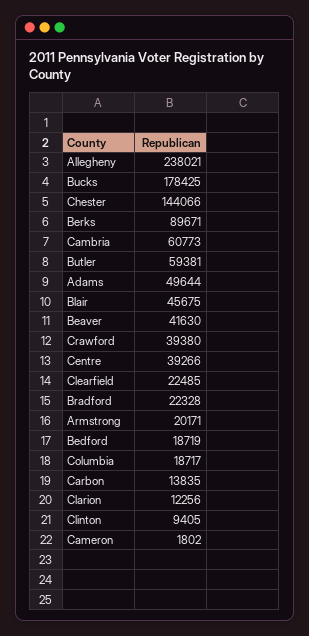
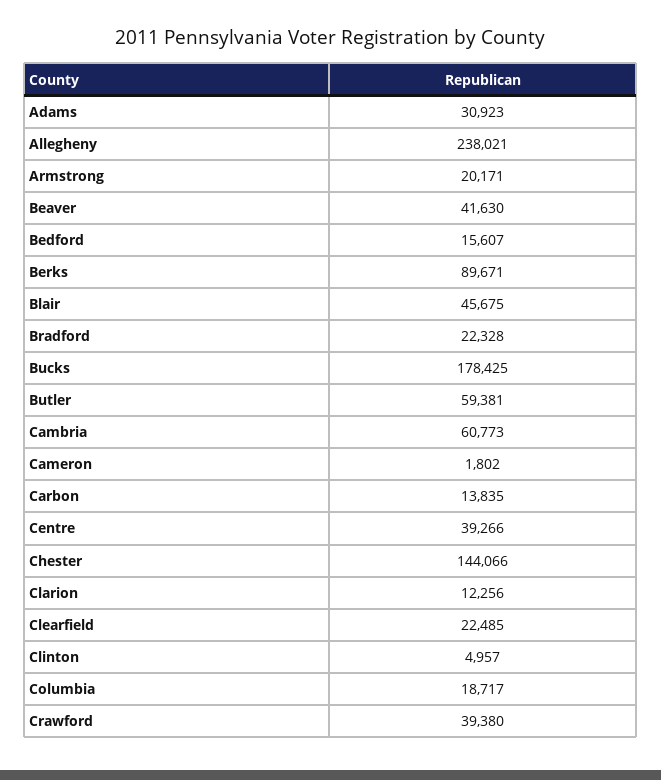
Adams: 49644 -> 30923
Bedford: 18719 -> 15607
Clinton: 9405 -> 4957

